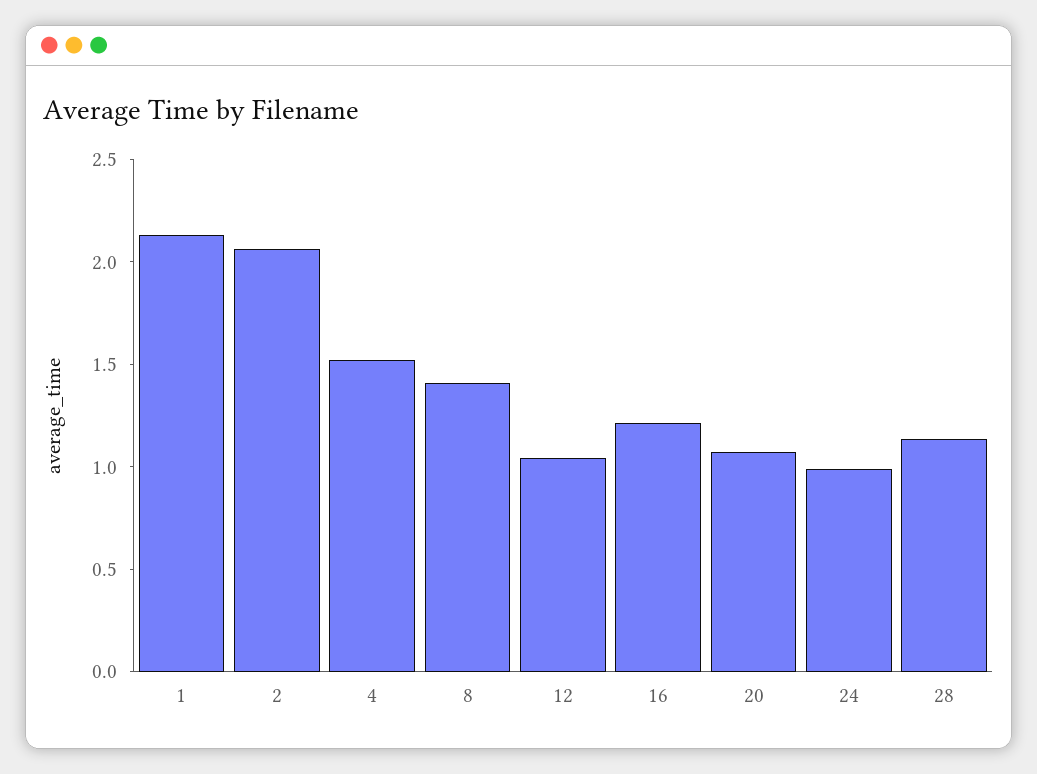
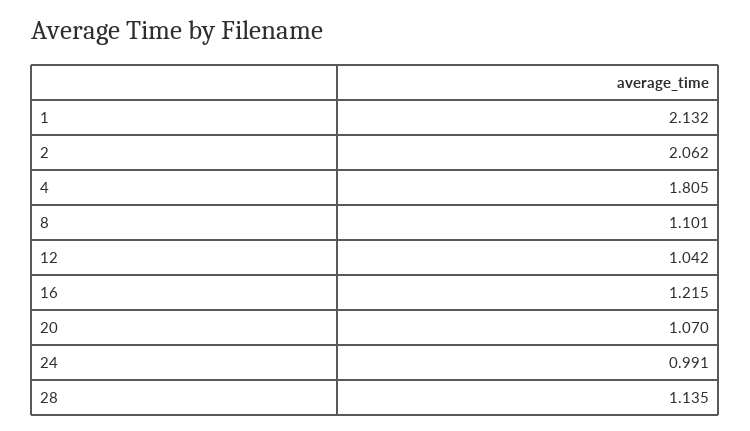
4: 1.5 -> 1.805
8: 1.4 -> 1.101

